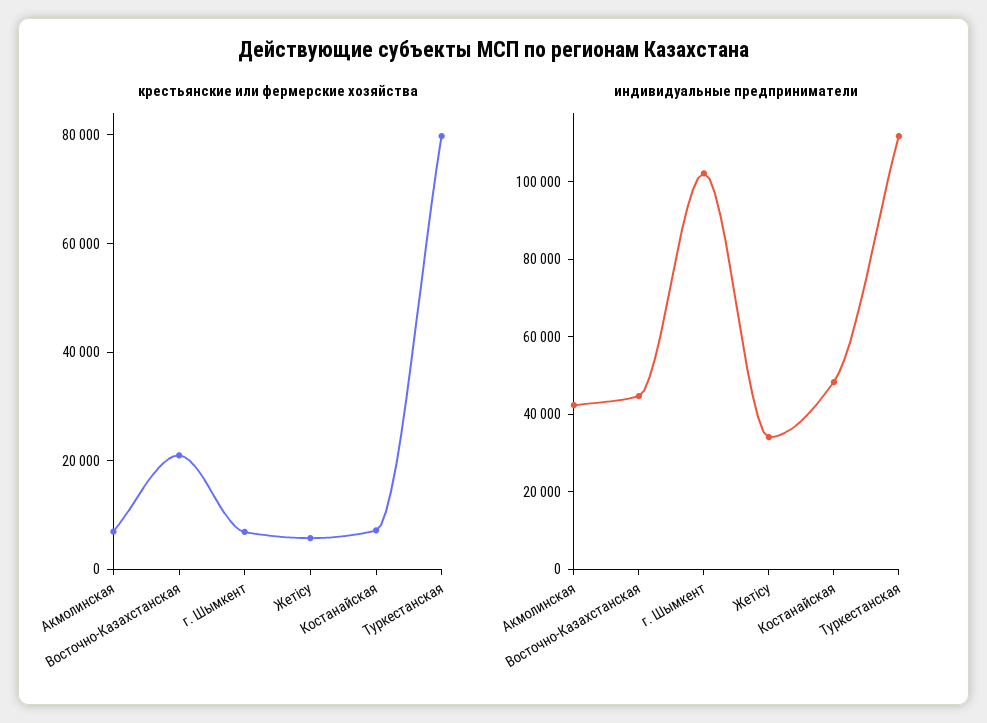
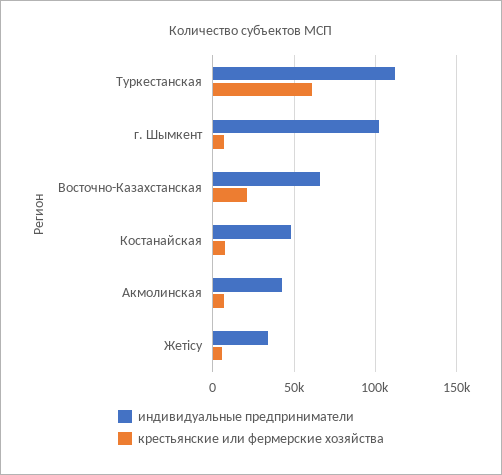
крестьянские или фермерские хозяйства, Туркестанская: 80000 -> 60000
индивидуальные предприниматели, Восточно-Казахстанская: 45000 -> 65000

